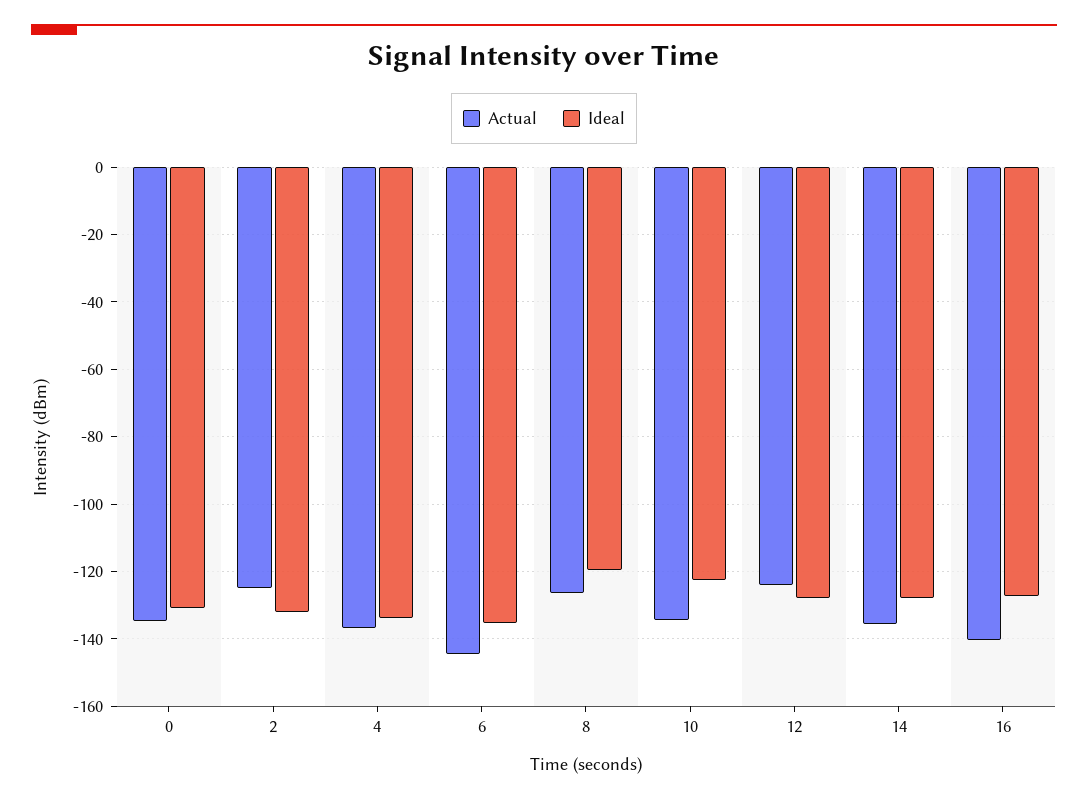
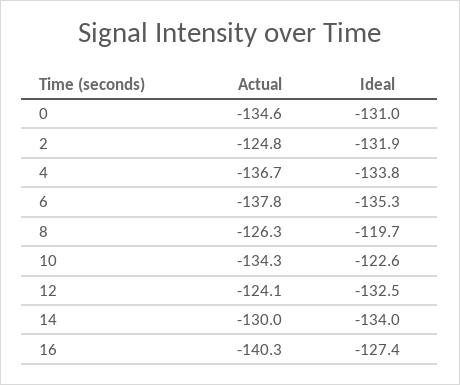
Actual, 6: -144 -> -137.8
Ideal, 12: -128 -> -132.5
Actual, 14: -136 -> -130
Ideal, 14: -128 -> -134

